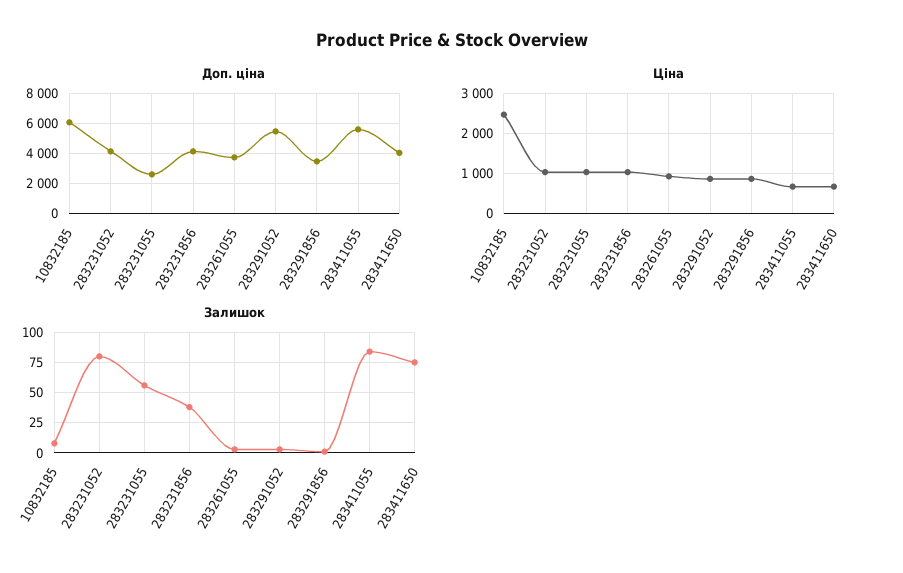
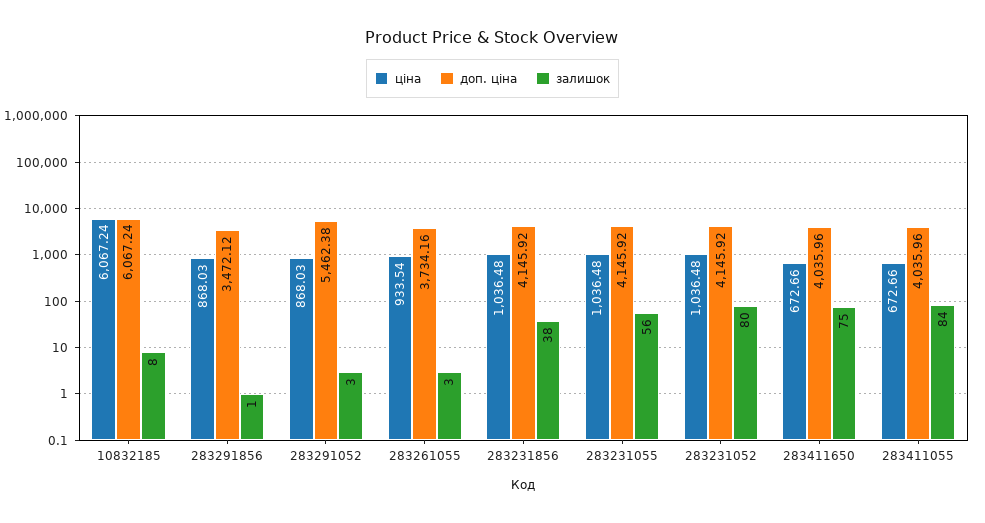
Доп. ціна, 283231055: 2500 -> 4145.92
Доп. ціна, 283411055: 5500 -> 4035.96
Ціна, 10832185: 2400 -> 6067.24

